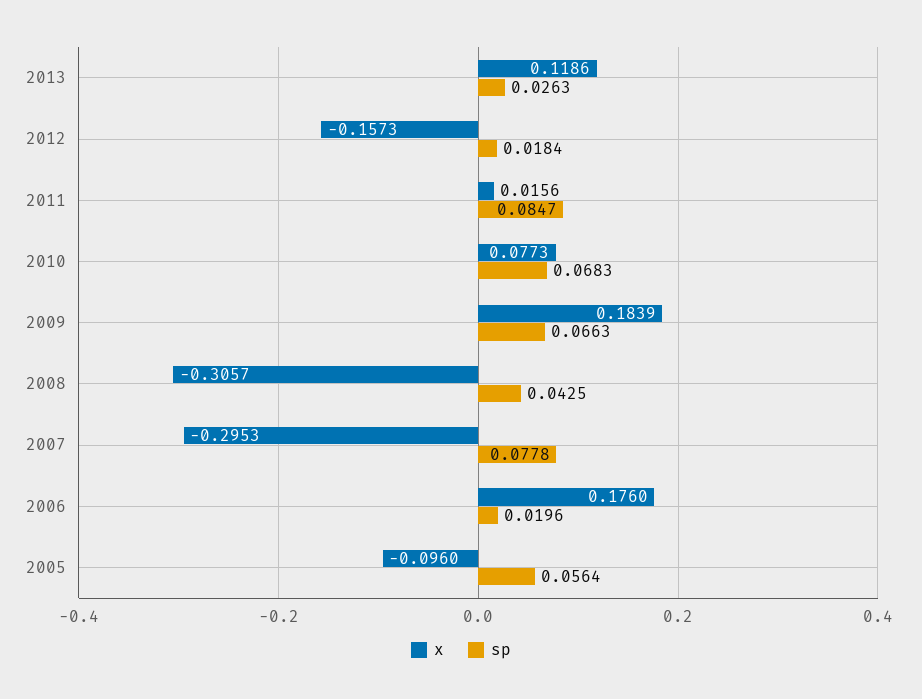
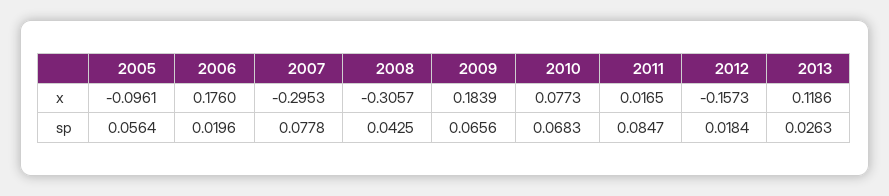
x, 2011: 0.0156 -> 0.0165
sp, 2009: 0.0663 -> 0.0656
x, 2005: -0.096 -> -0.0961

